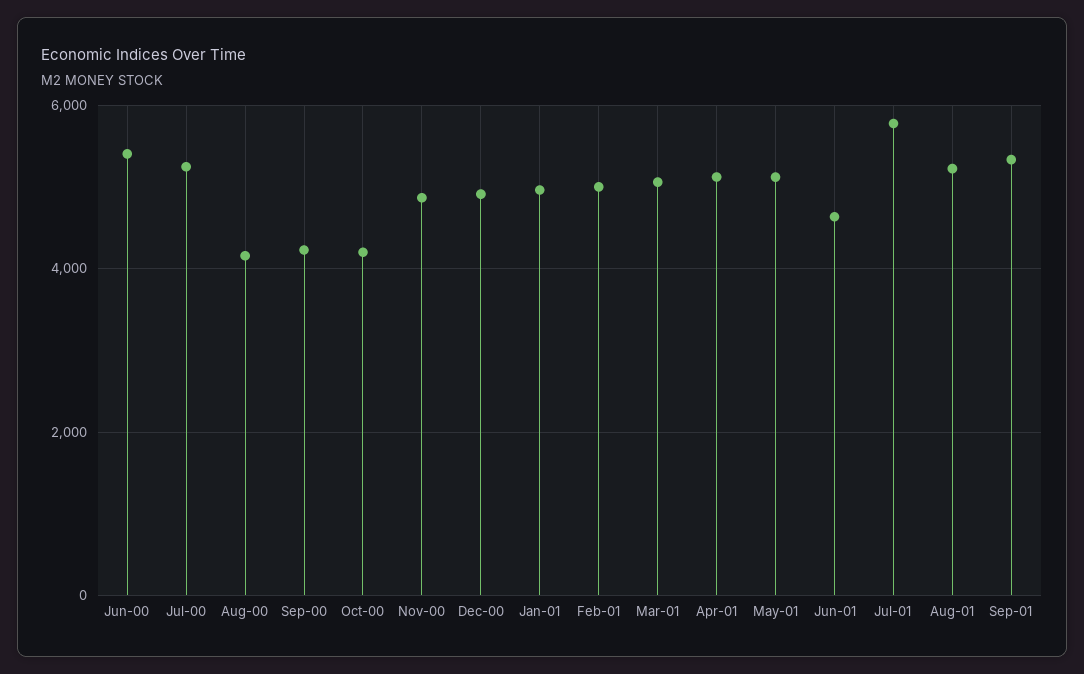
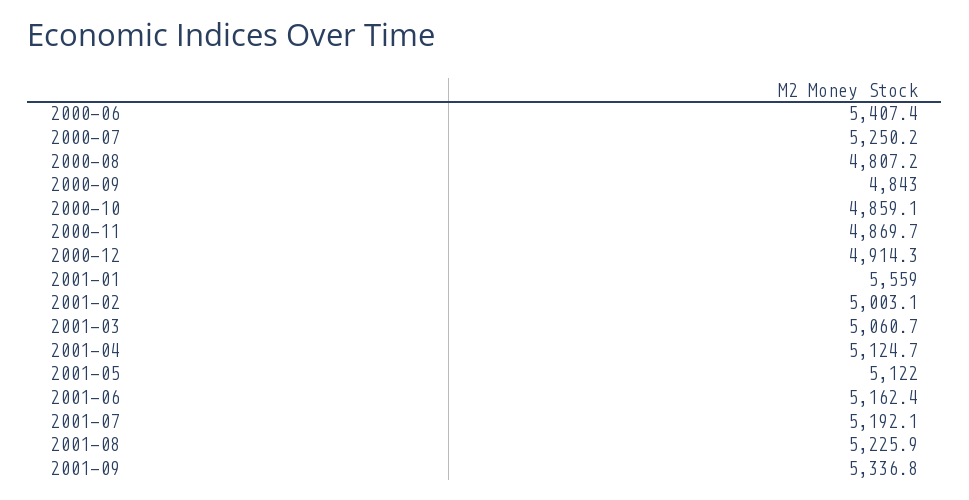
Aug-00: 4200 -> 4807.2
Sep-00: 4200 -> 4843
Oct-00: 4200 -> 4859.1
Jan-01: 5000 -> 5559
Jun-01: 4600 -> 5162.4
Jul-01: 5800 -> 5192.1

